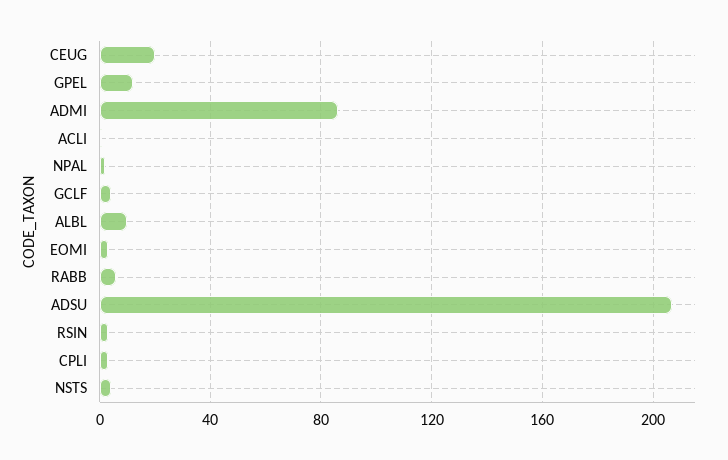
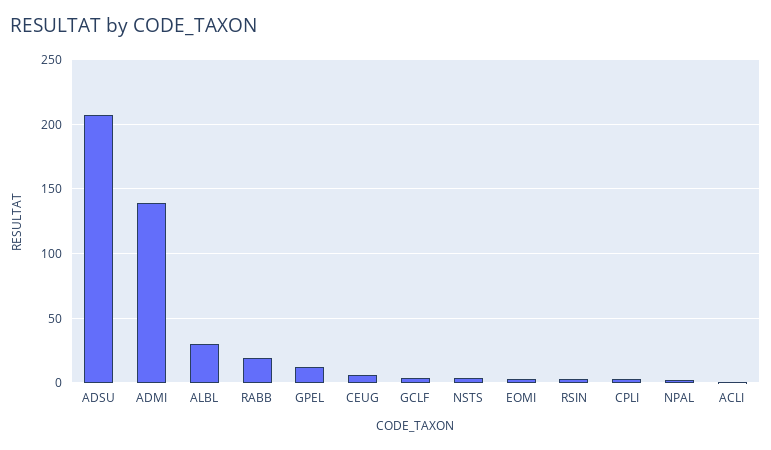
CEUG: 20 -> 5
ADMI: 85 -> 140
ALBL: 10 -> 30
RABB: 5 -> 20

